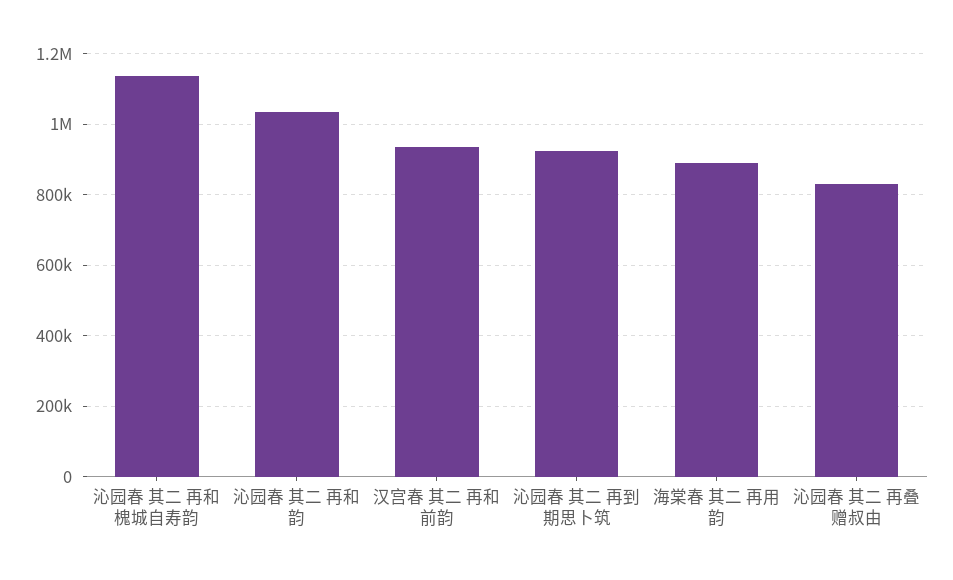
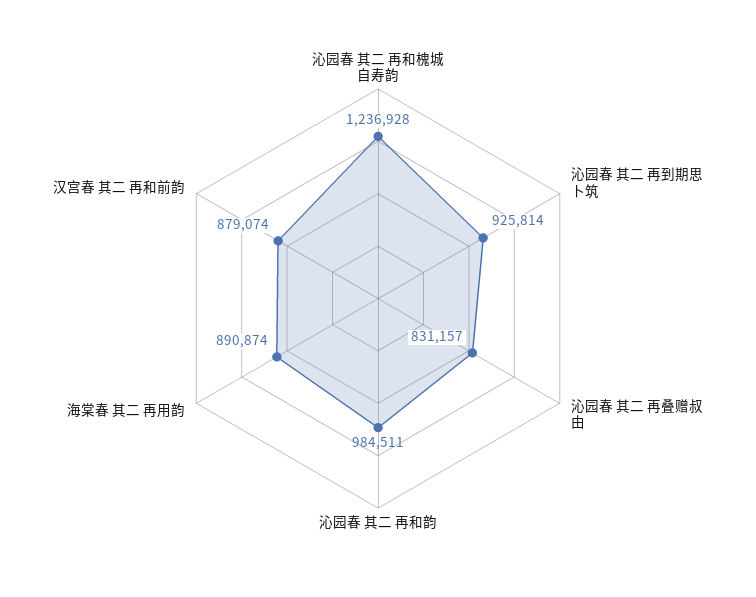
沁园春 其二 再和槐城自寿韵: 1140000 -> 1236928
沁园春 其二 再和韵: 1040000 -> 984511
汉宫春 其二 再和前韵: 940000 -> 879074

